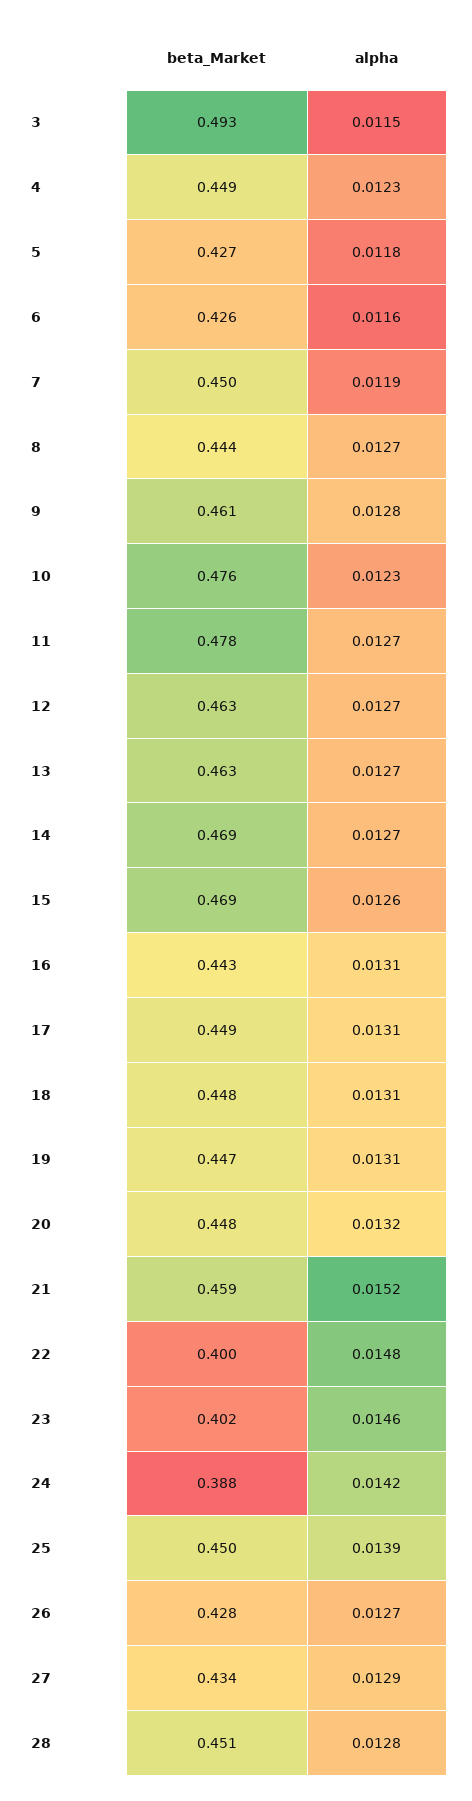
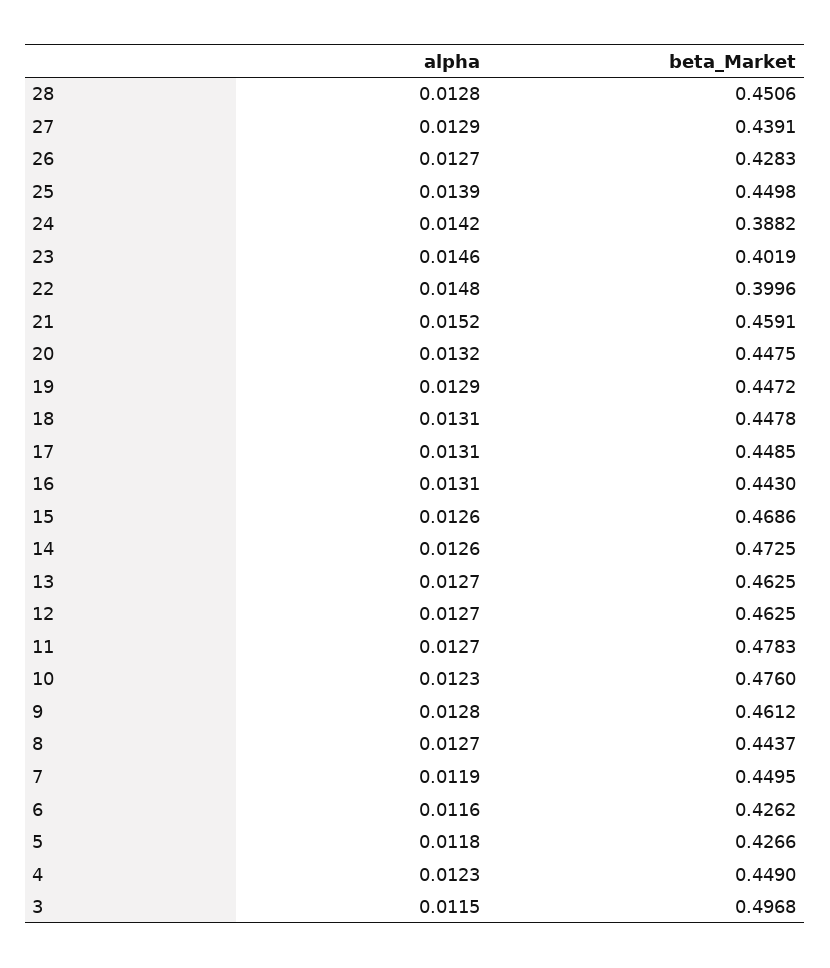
beta_Market, 3: 0.493 -> 0.4968
beta_Market, 14: 0.469 -> 0.4725
alpha, 14: 0.0127 -> 0.0126
alpha, 19: 0.0131 -> 0.0129
beta_Market, 27: 0.434 -> 0.4391

